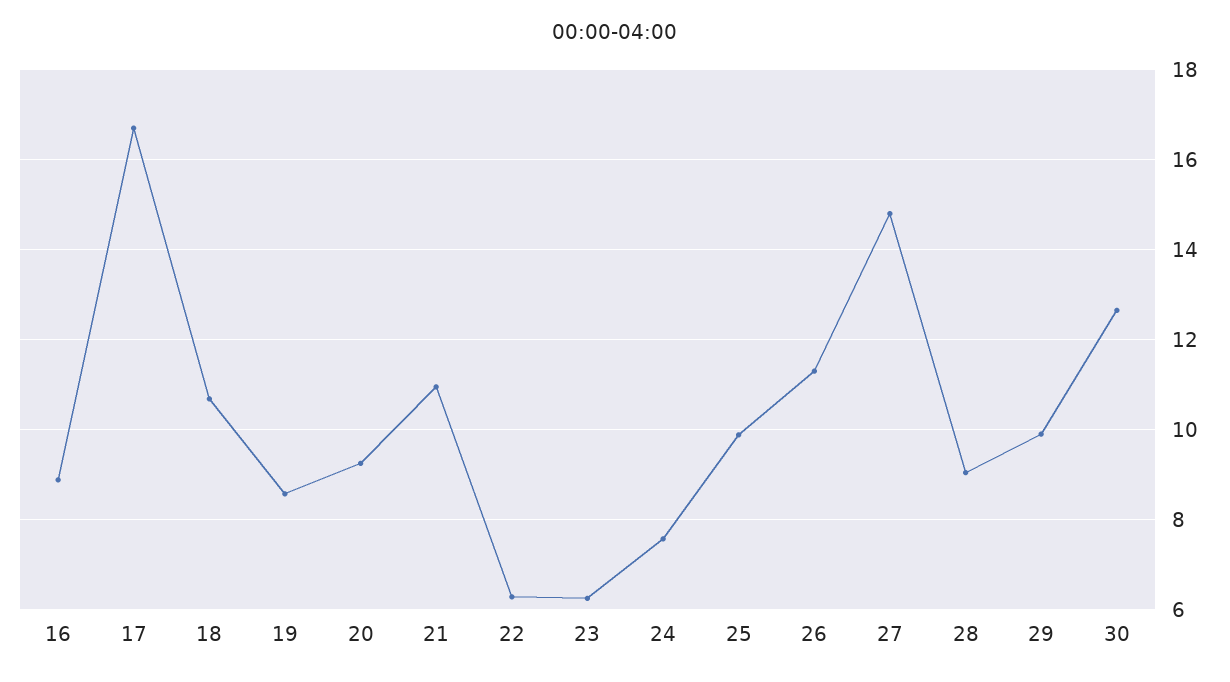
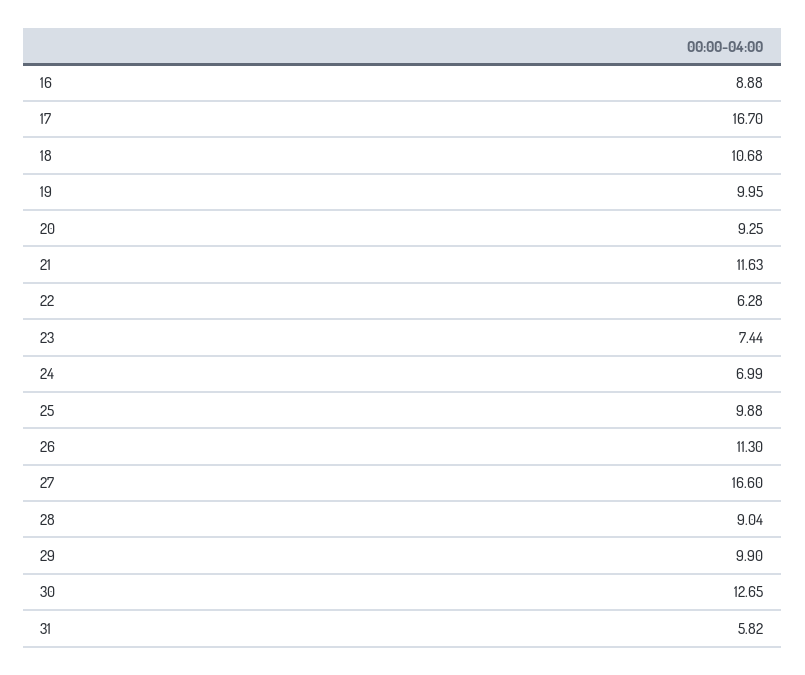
19: 8.6 -> 9.95
21: 11 -> 11.63
23: 6.2 -> 7.44
24: 7.6 -> 6.99
27: 14.8 -> 16.6
31: none -> 5.82

